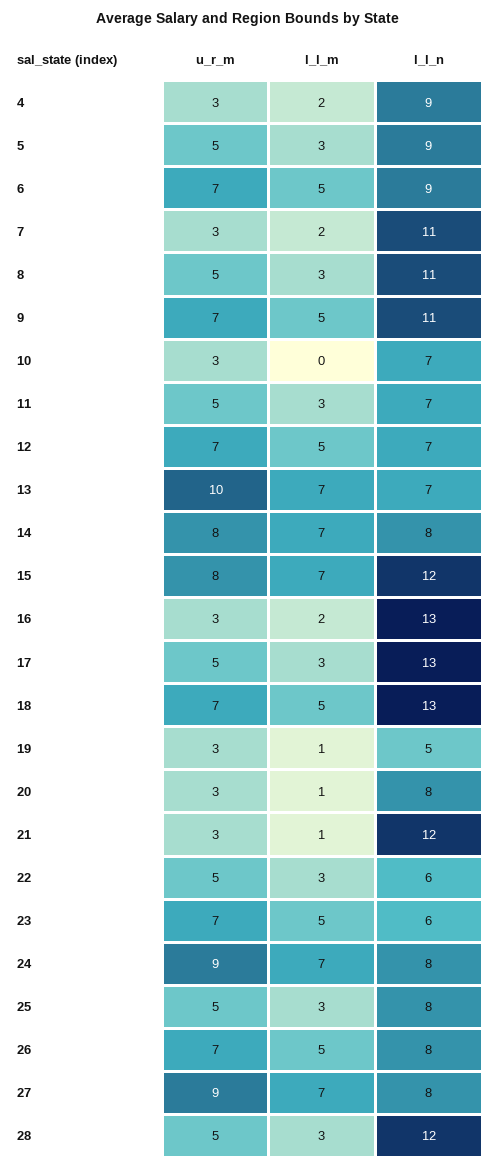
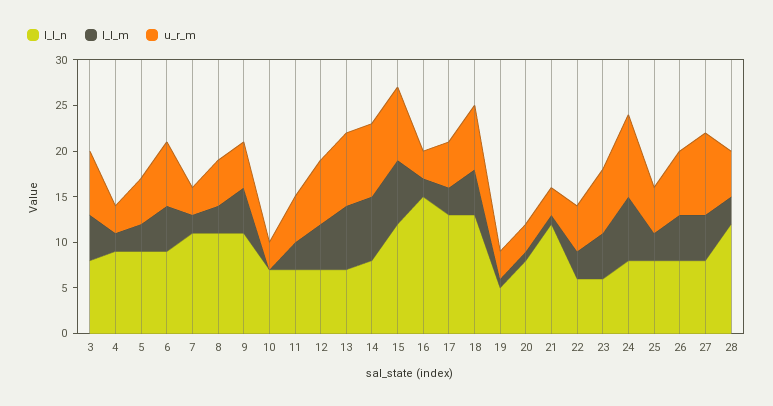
u_r_m, 9: 7 -> 5
u_r_m, 13: 10 -> 8
l_l_n, 16: 13 -> 15
l_l_m, 27: 7 -> 5
l_l_n, 3: none -> 8
l_l_m, 3: none -> 5
u_r_m, 3: none -> 7

